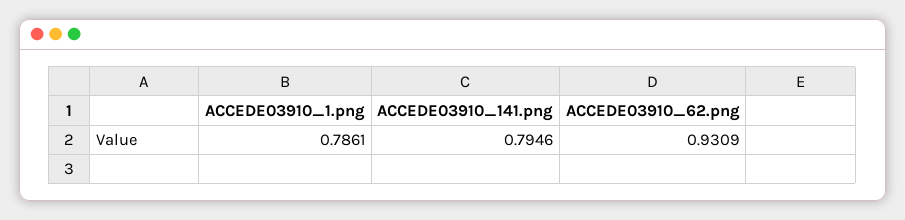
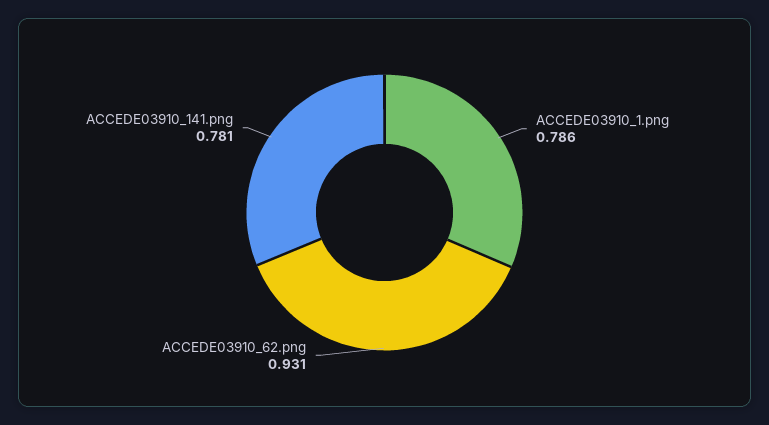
ACCEDE03910_141.png: 0.7946 -> 0.781

